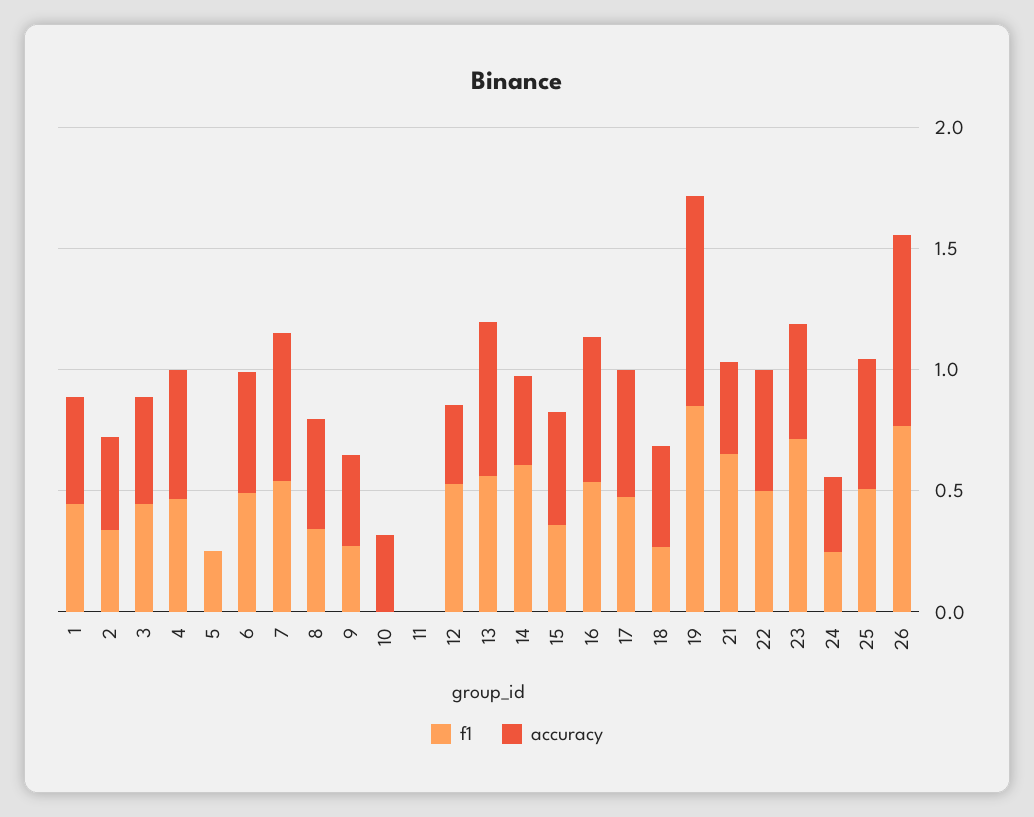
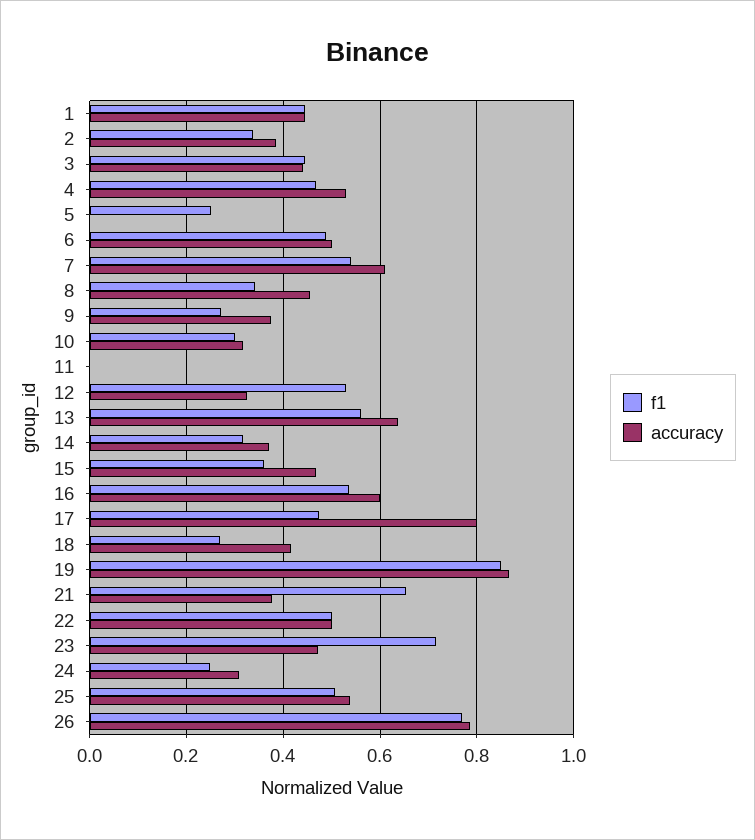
f1, 10: 0 -> 0.3
f1, 14: 0.6 -> 0.32
accuracy, 17: 0.5 -> 0.8

